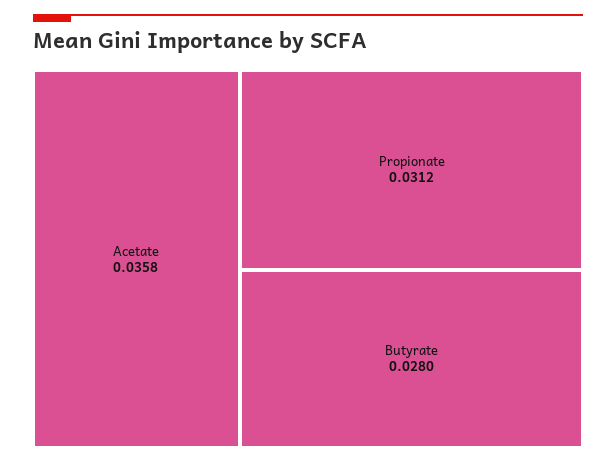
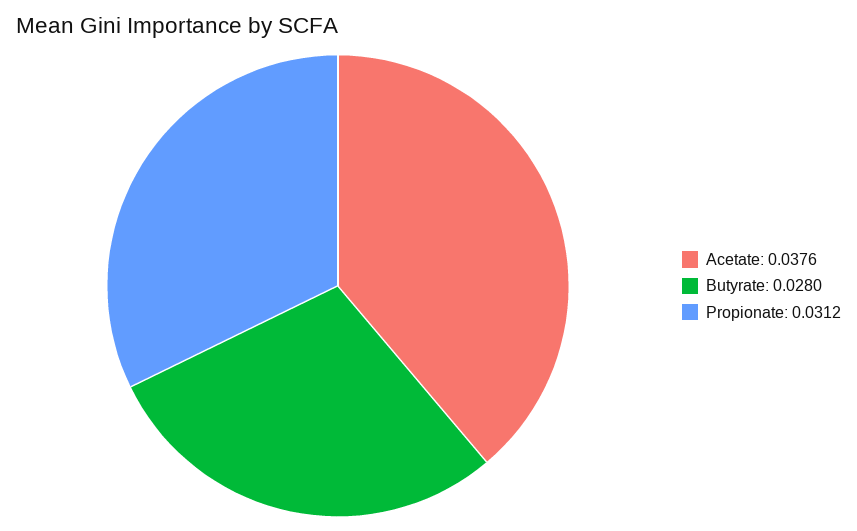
Acetate: 0.0358 -> 0.0376

